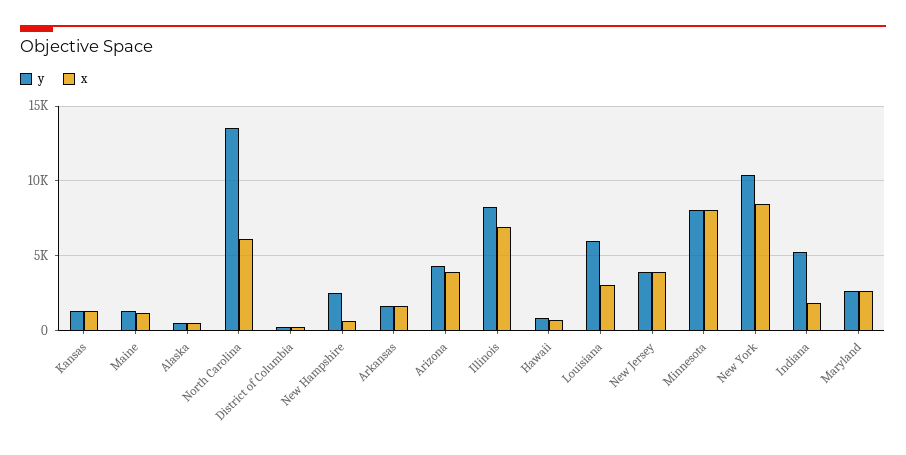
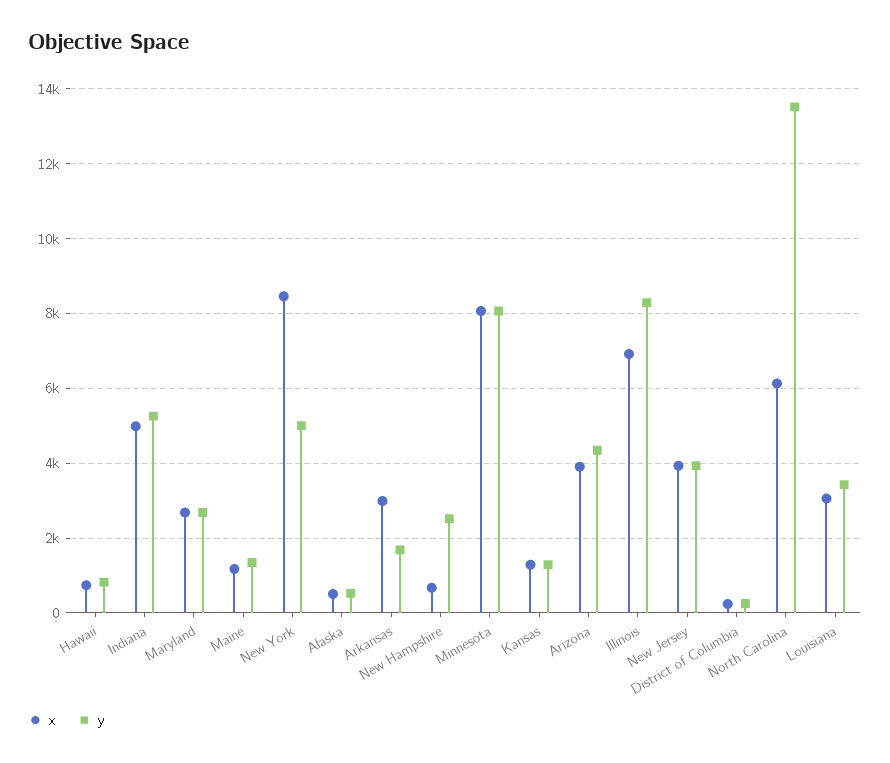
x, Arkansas: 1500 -> 3000
y, Louisiana: 6000 -> 3400
y, New York: 10500 -> 5000
x, Indiana: 2000 -> 5000

